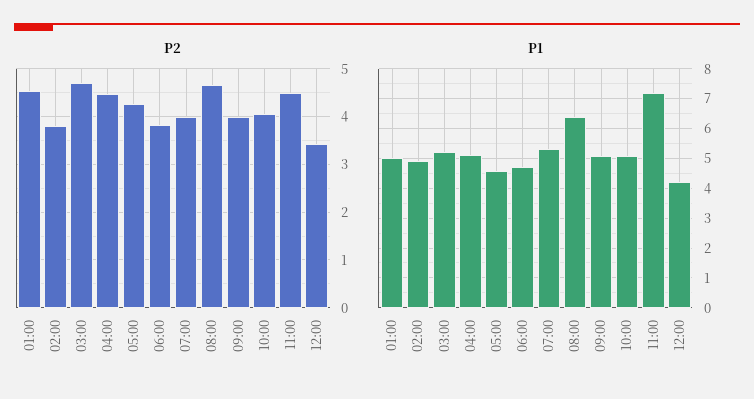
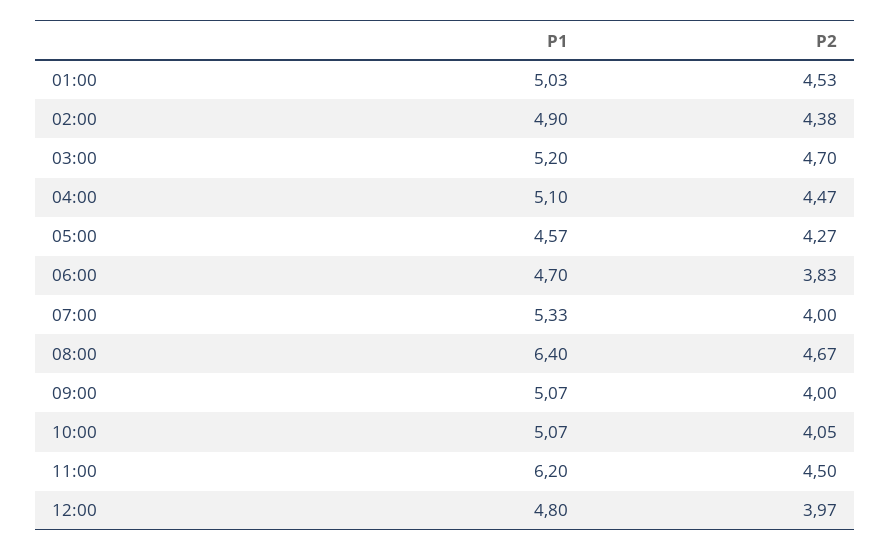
P2, 02:00: 3.8 -> 4.38
P2, 12:00: 3.4 -> 3.97
P1, 11:00: 7.25 -> 6.2
P1, 12:00: 4.25 -> 4.8

